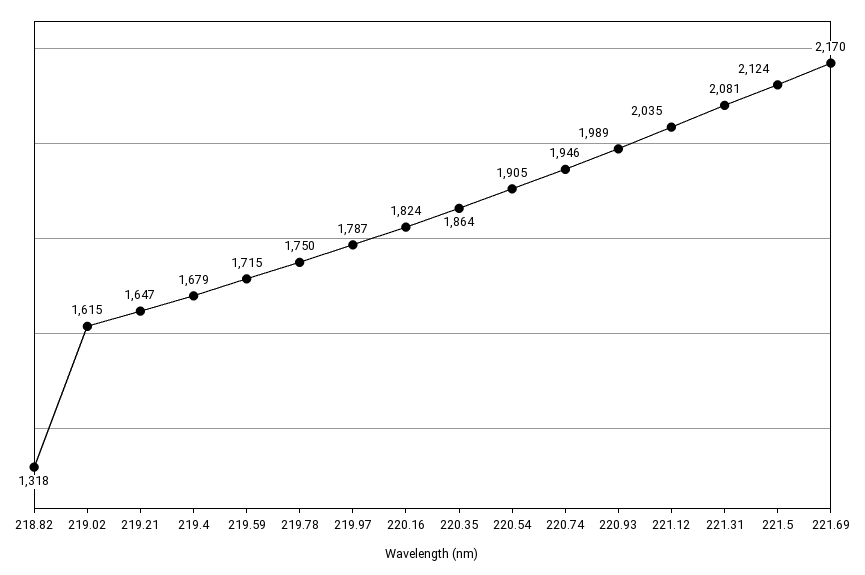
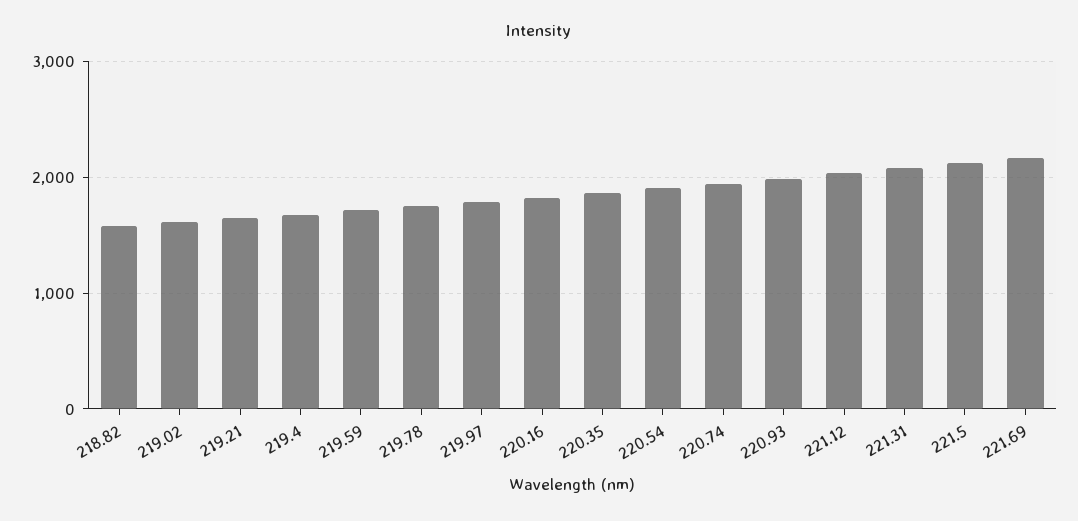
218.82: 1318 -> 1600

